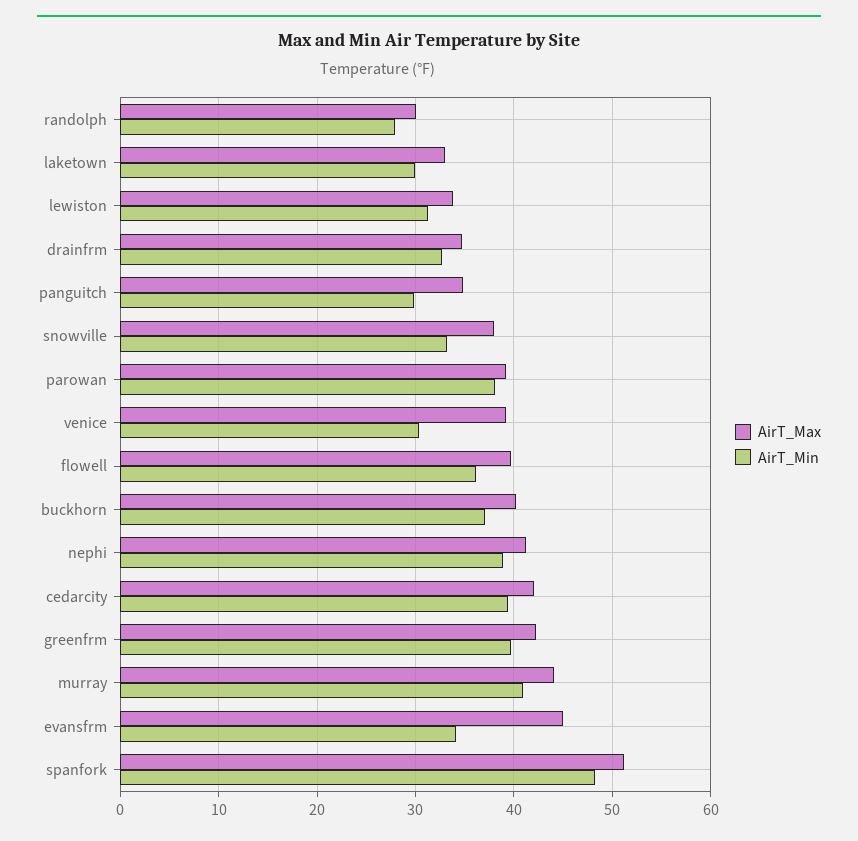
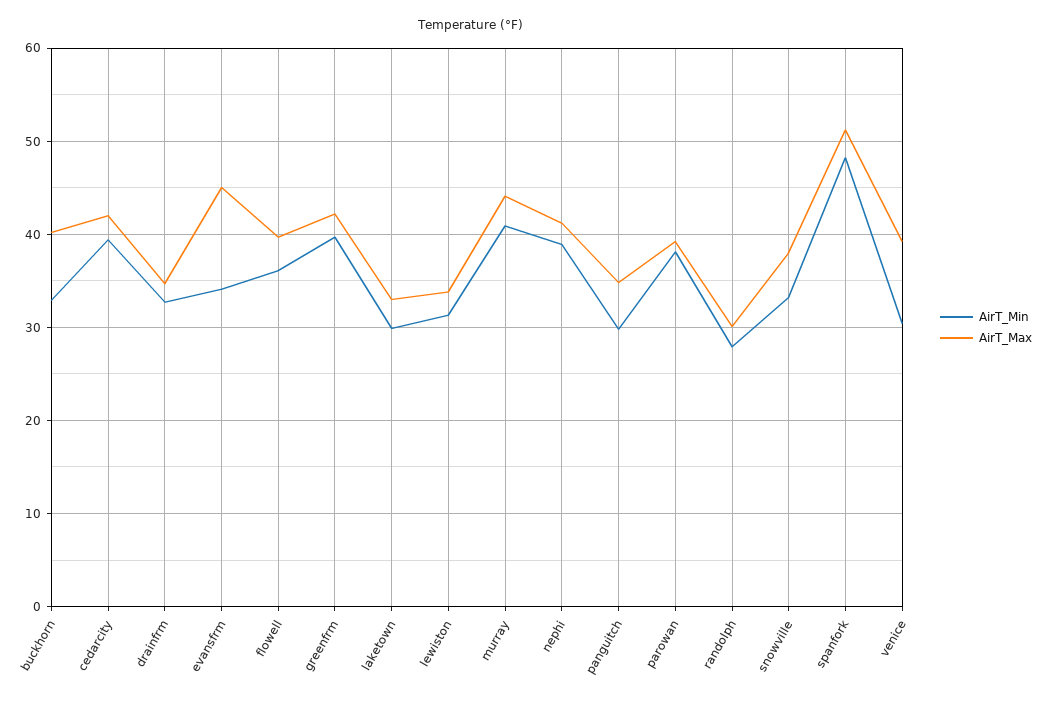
AirT_Min, buckhorn: 37 -> 33

